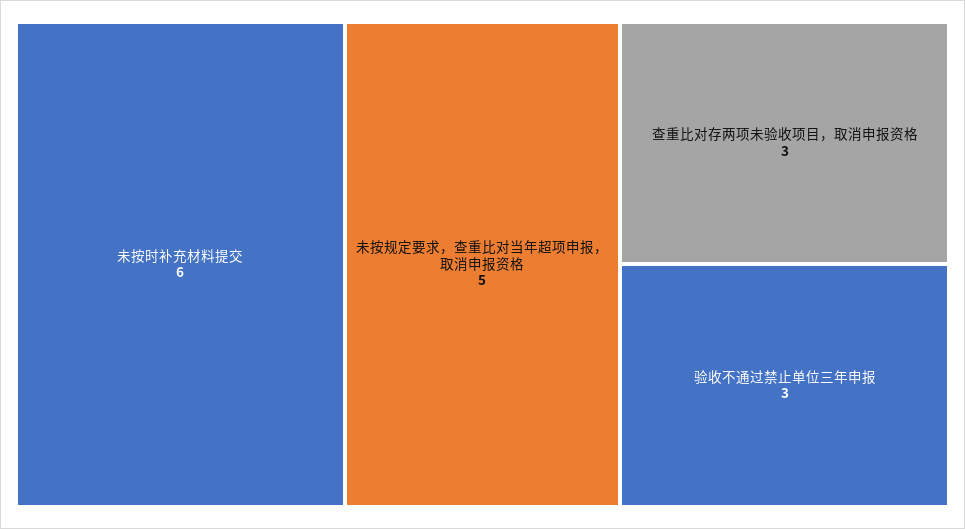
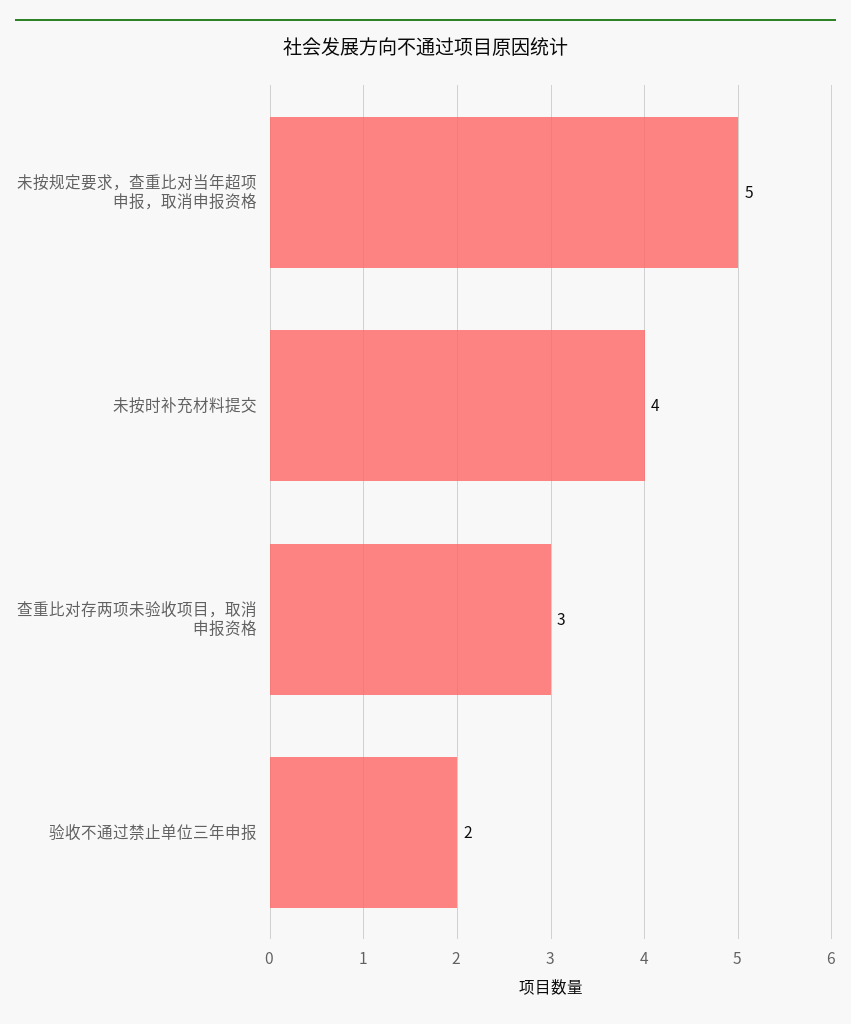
未按时补充材料提交: 6 -> 4
验收不通过禁止单位三年申报: 3 -> 2

